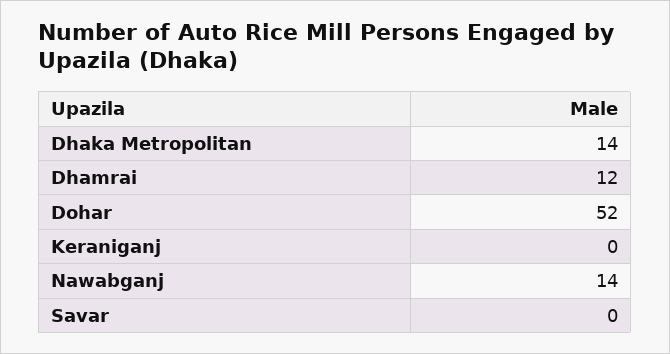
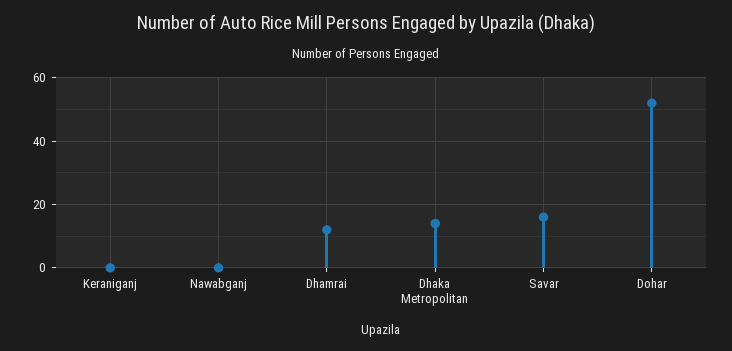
Nawabganj: 14 -> 0
Savar: 0 -> 15

